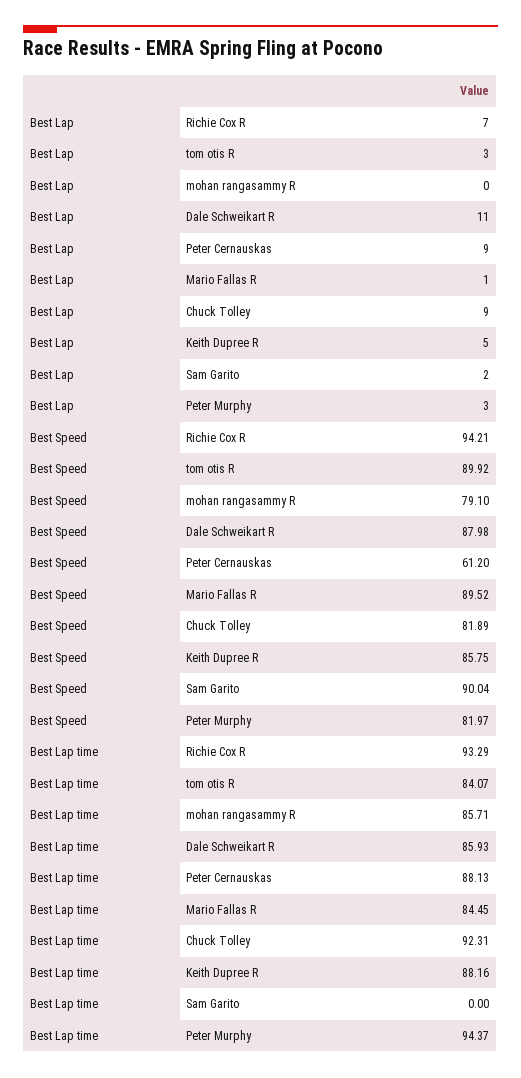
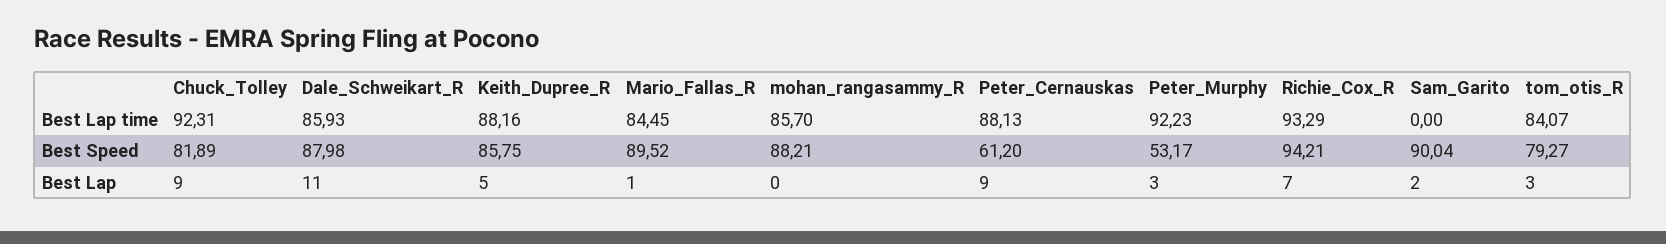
Best Speed, tom otis R: 89.92 -> 79.27
Best Speed, mohan rangasammy R: 79.1 -> 88.21
Best Speed, Peter Murphy: 81.97 -> 53.17
Best Lap time, mohan rangasammy R: 85.71 -> 85.7
Best Lap time, Peter Murphy: 94.37 -> 92.23

